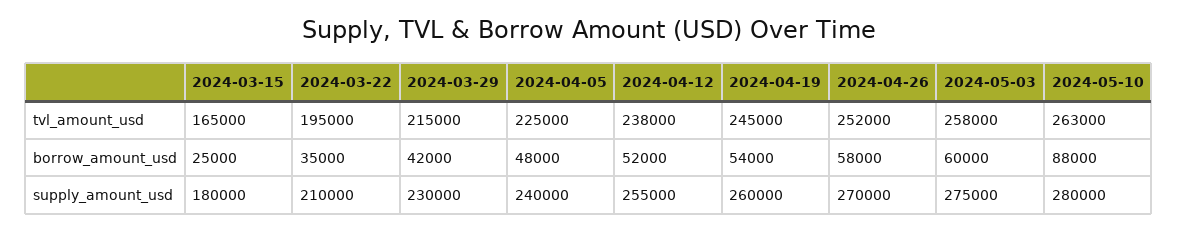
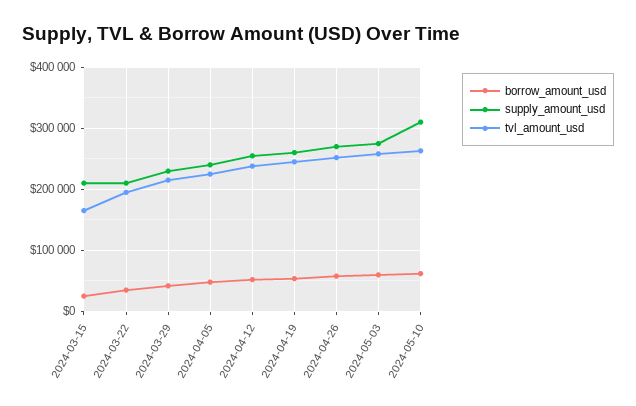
borrow_amount_usd, 2024-05-10: 88000 -> 60000
supply_amount_usd, 2024-03-15: 180000 -> 210000
supply_amount_usd, 2024-05-10: 280000 -> 310000

